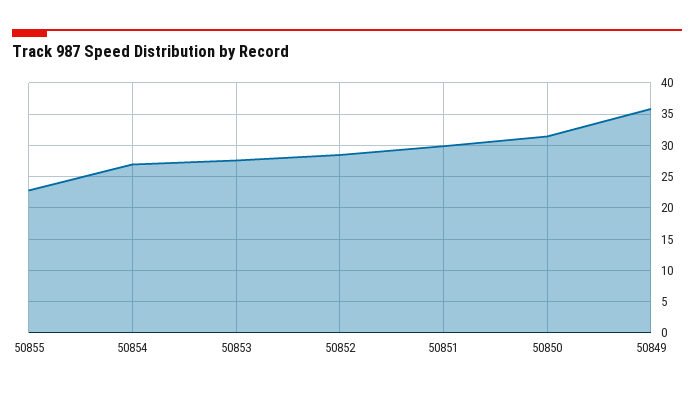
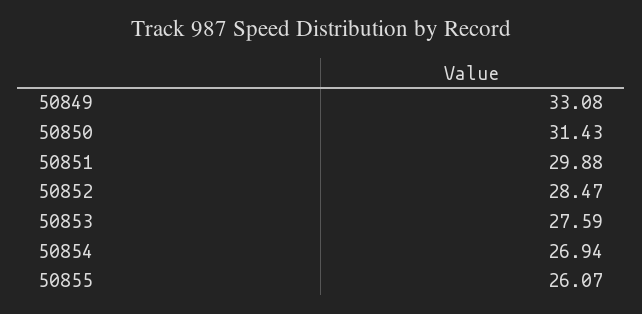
50855: 23 -> 26.07
50849: 36 -> 33.08

